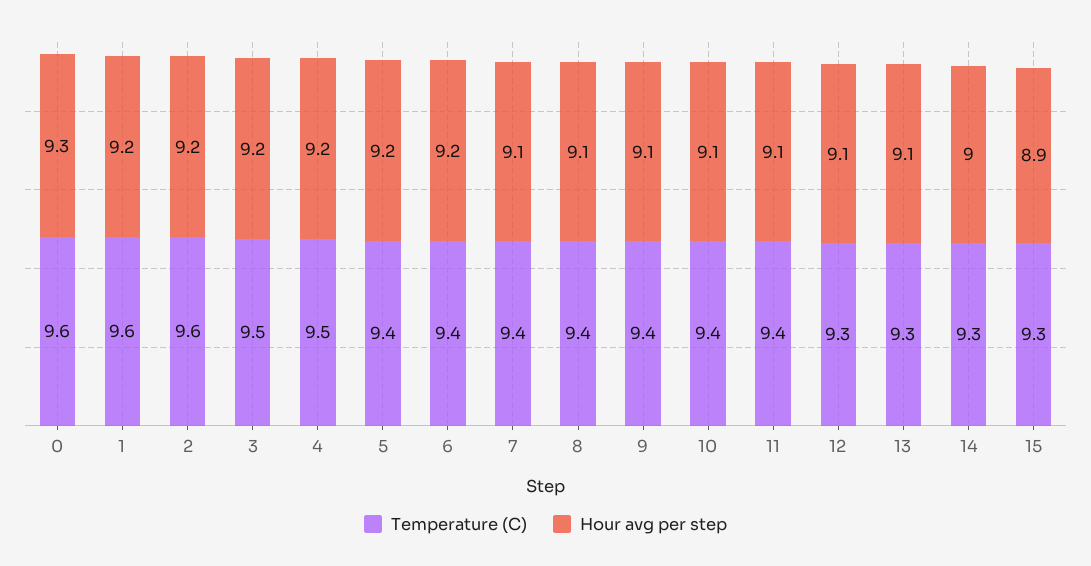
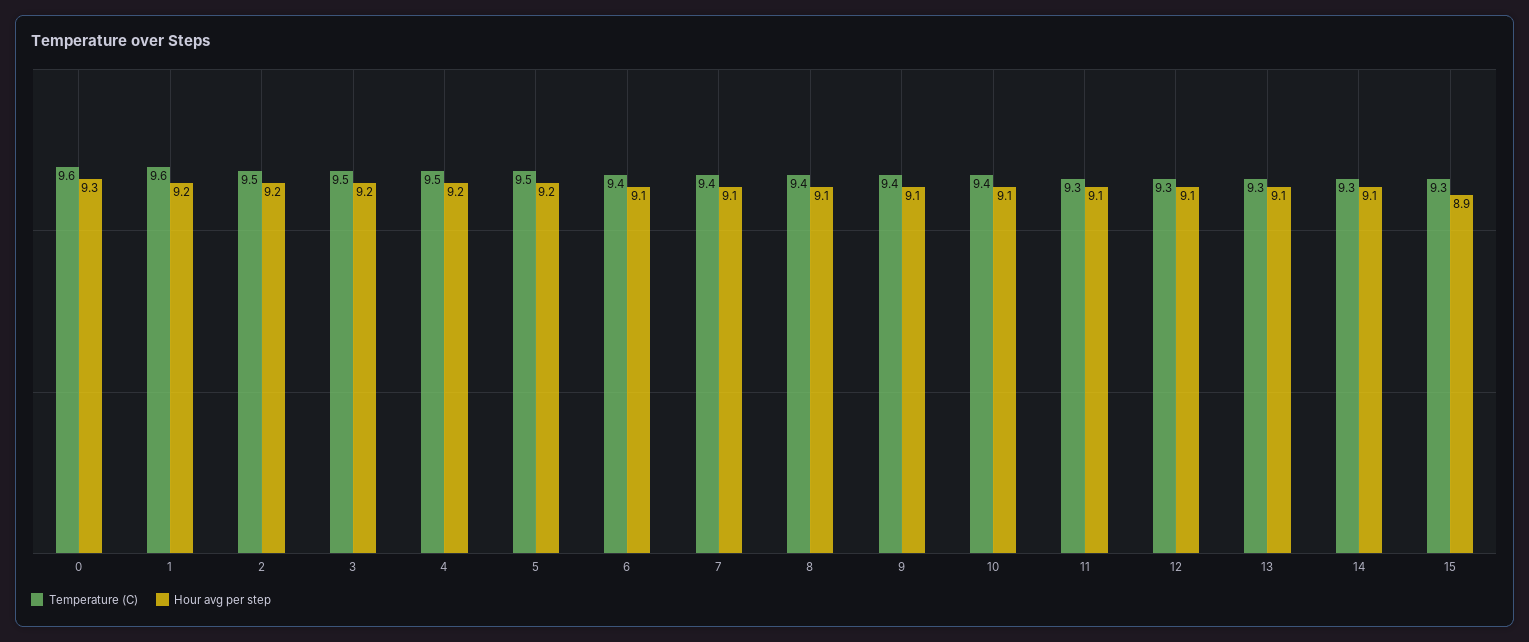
Temperature (C), 2: 9.6 -> 9.5
Temperature (C), 5: 9.4 -> 9.5
Hour avg per step, 6: 9.2 -> 9.1
Temperature (C), 11: 9.4 -> 9.3
Hour avg per step, 14: 9 -> 9.1

